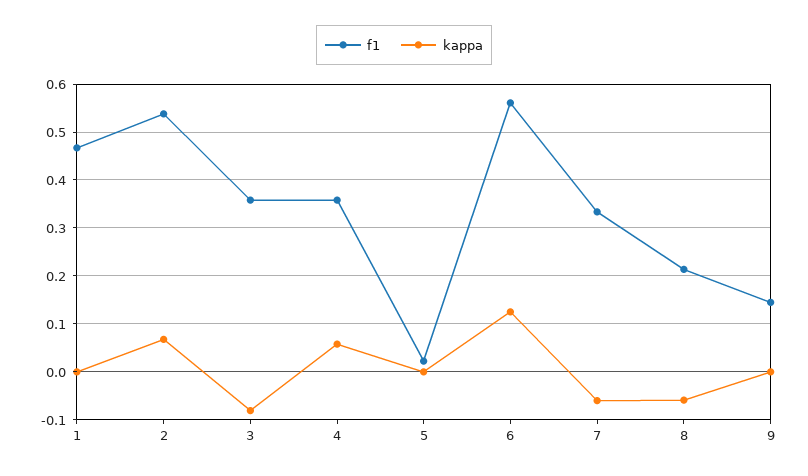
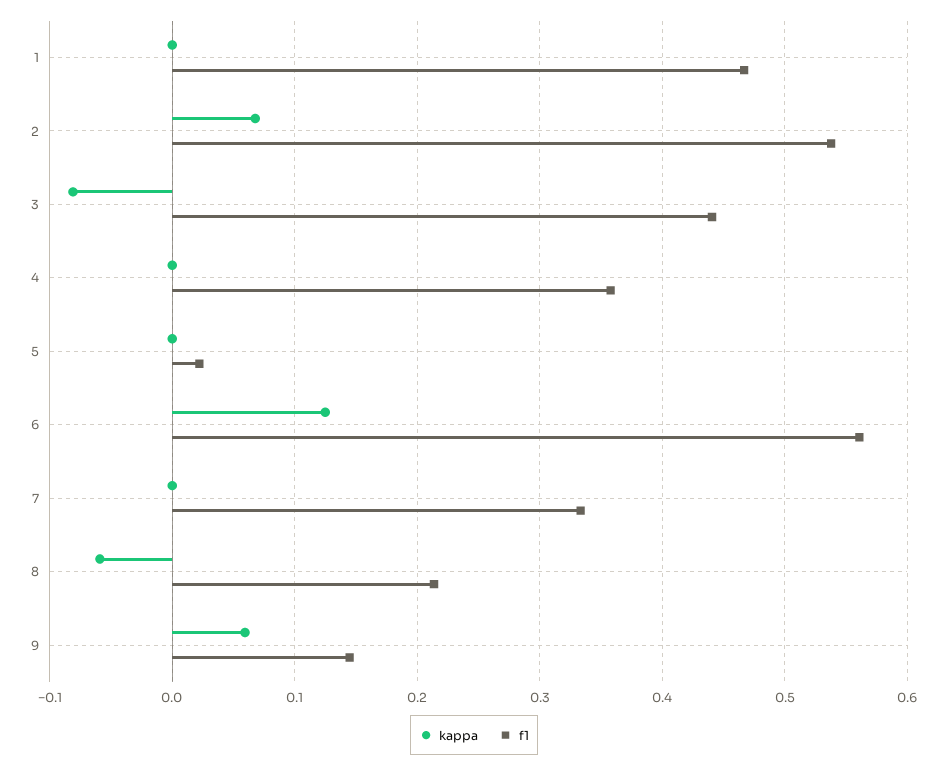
f1, 3: 0.36 -> 0.44
kappa, 4: 0.06 -> 0
kappa, 7: -0.06 -> 0
kappa, 9: 0 -> 0.06

